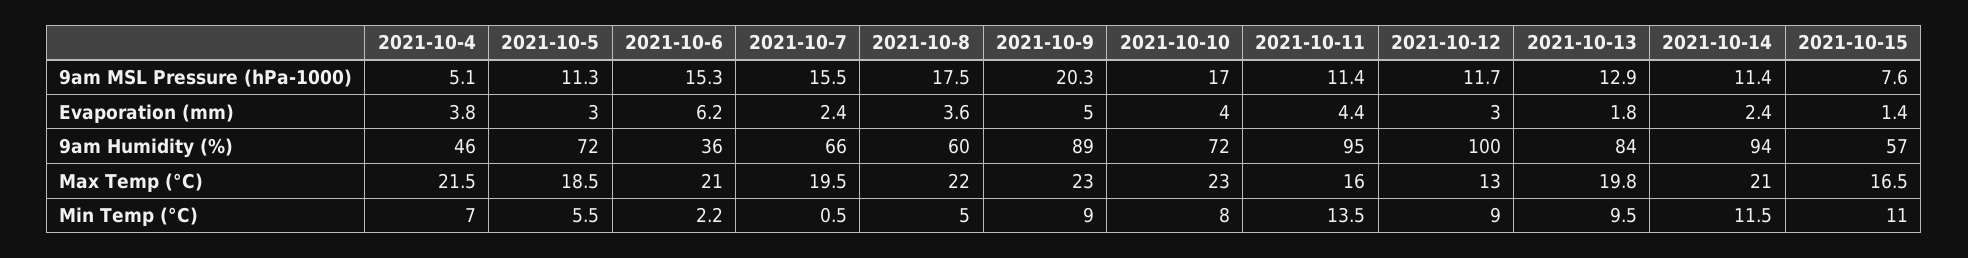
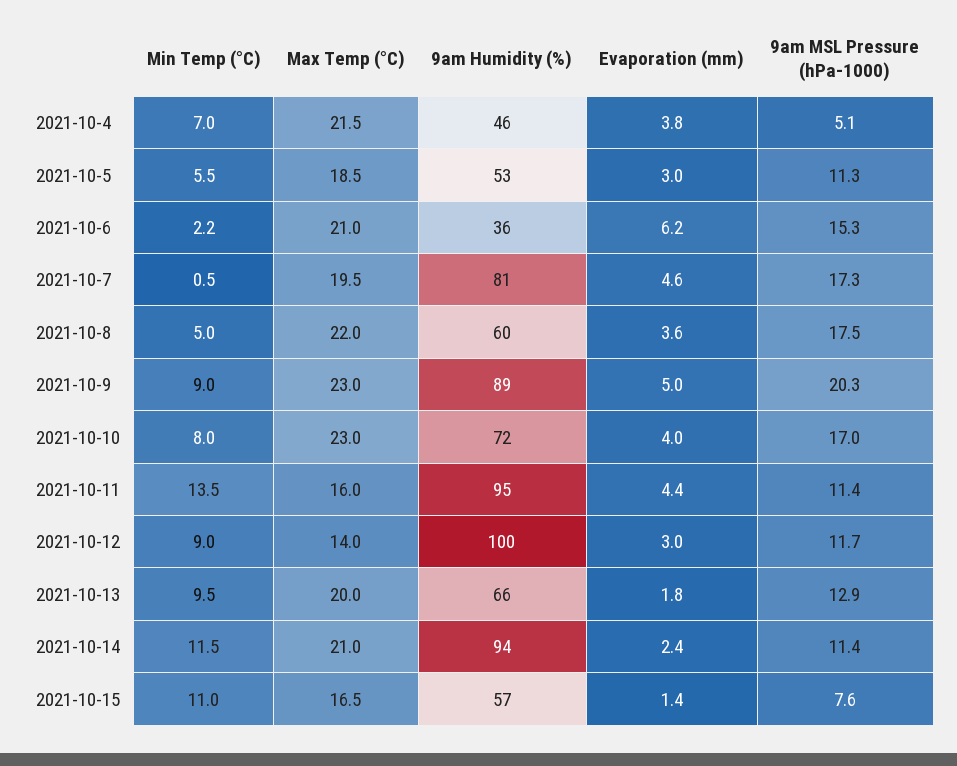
2021-10-7, 9am MSL Pressure (hPa-1000): 15.5 -> 17.3
2021-10-7, Evaporation (mm): 2.4 -> 4.6
2021-10-5, 9am Humidity (%): 72 -> 53
2021-10-7, 9am Humidity (%): 66 -> 81
2021-10-13, 9am Humidity (%): 84 -> 66
2021-10-12, Max Temp (°C): 13 -> 14
2021-10-13, Max Temp (°C): 19.8 -> 20

